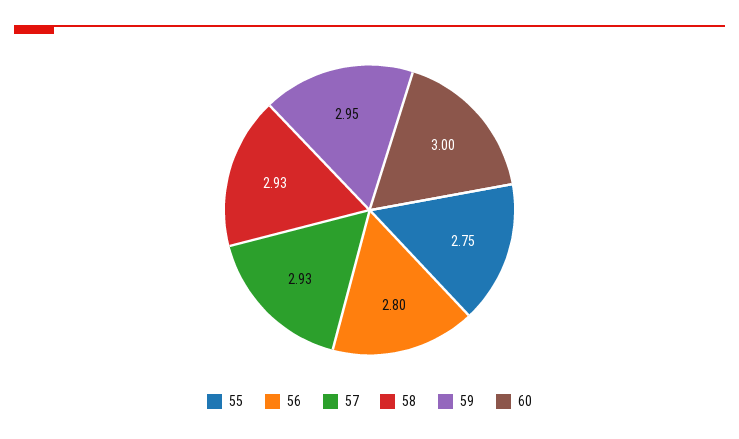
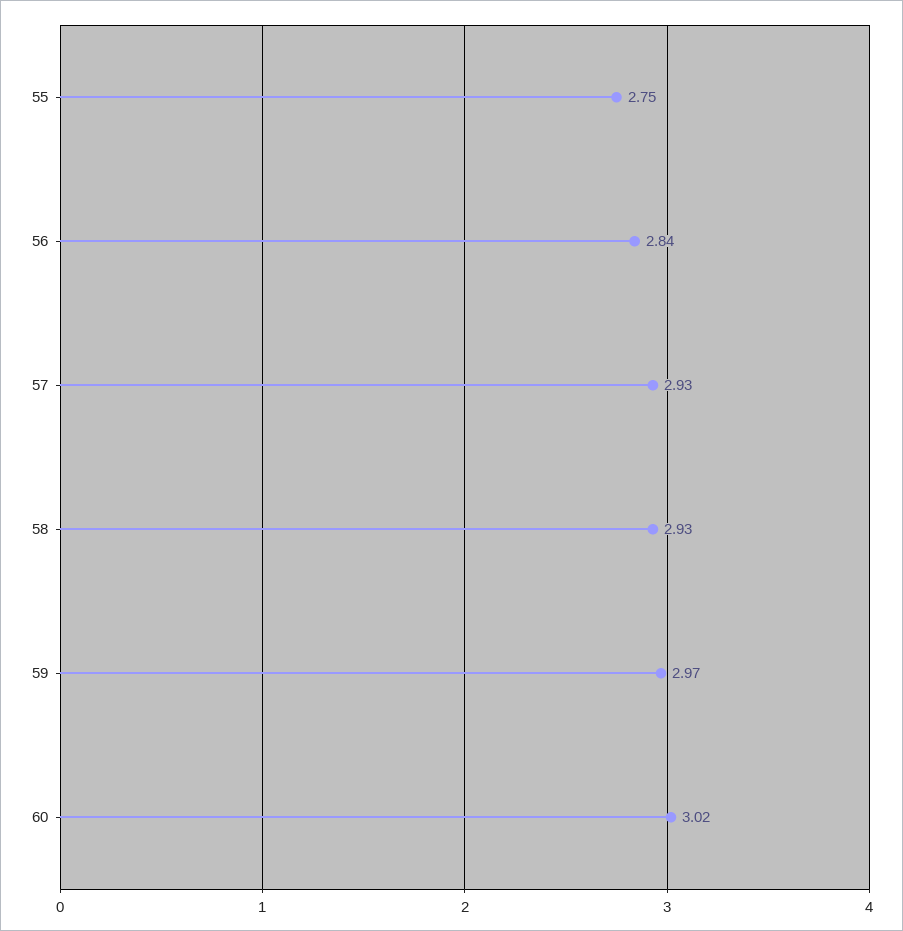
56: 2.8 -> 2.84
59: 2.95 -> 2.97
60: 3 -> 3.02

